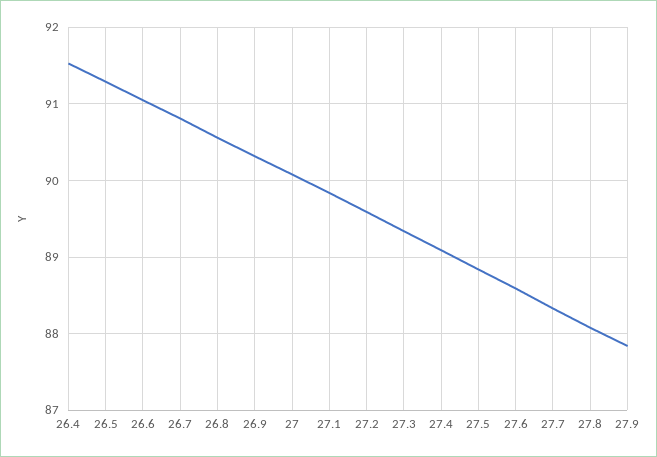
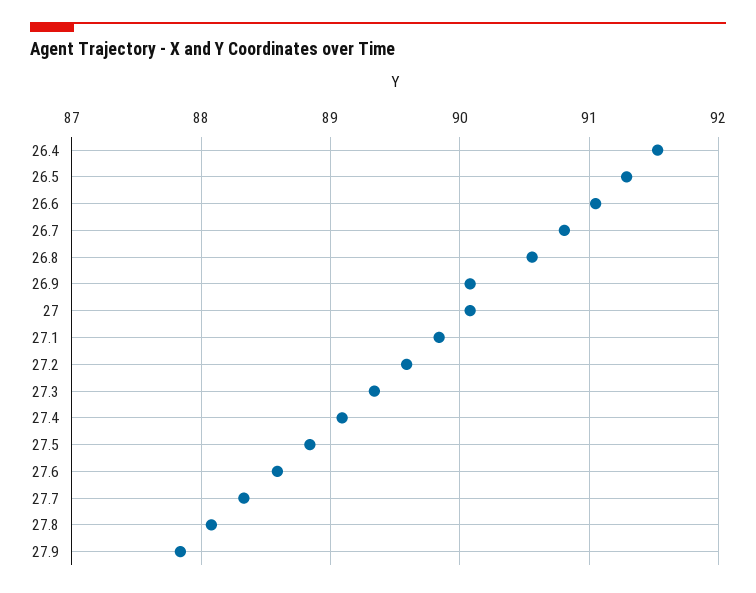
26.9: 90.3 -> 90.1

